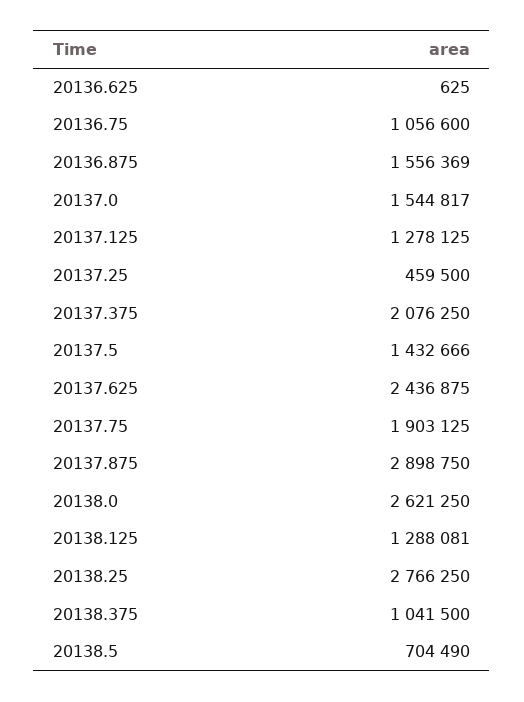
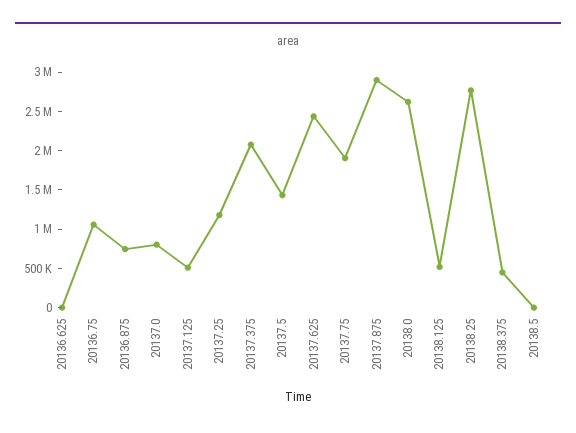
20136.875: 1556369 -> 750000
20137.0: 1544817 -> 750000
20137.125: 1278125 -> 500000
20137.25: 459500 -> 1250000
20138.125: 1288081 -> 500000
20138.375: 1041500 -> 500000
20138.5: 704490 -> 0

